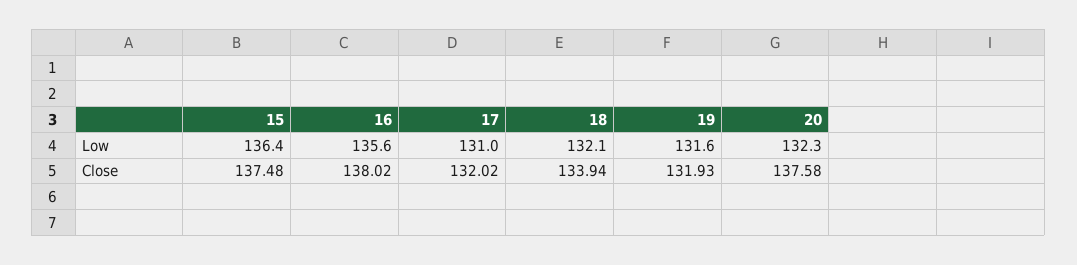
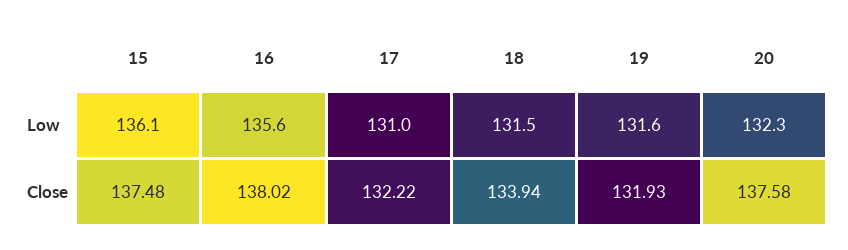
15, Low: 136.4 -> 136.1
18, Low: 132.1 -> 131.5
17, Close: 132.02 -> 132.22

